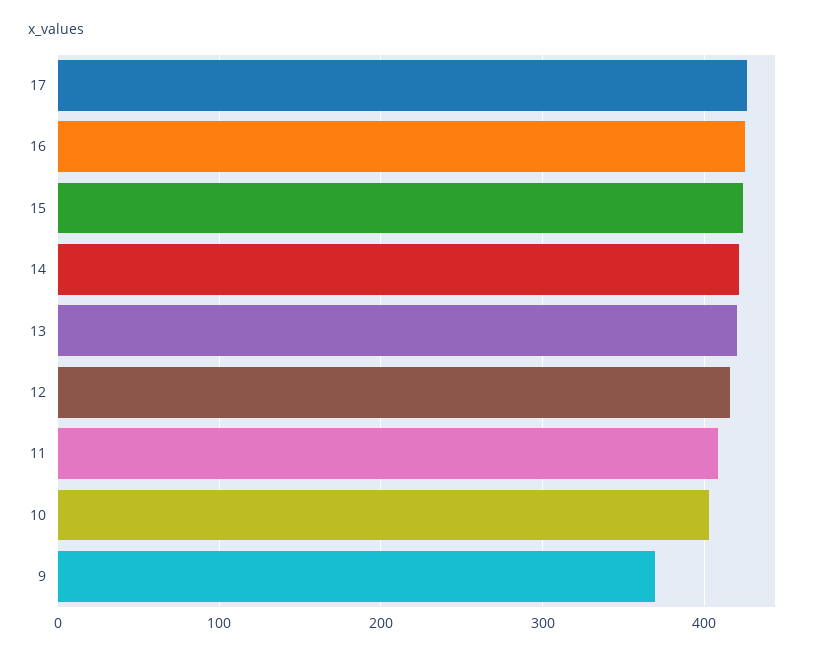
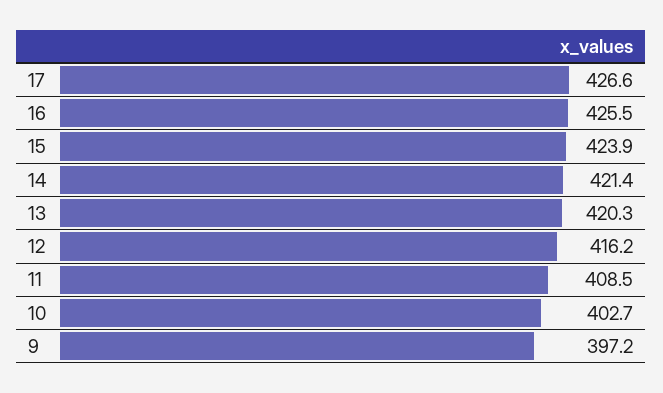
9: 370 -> 397.2

